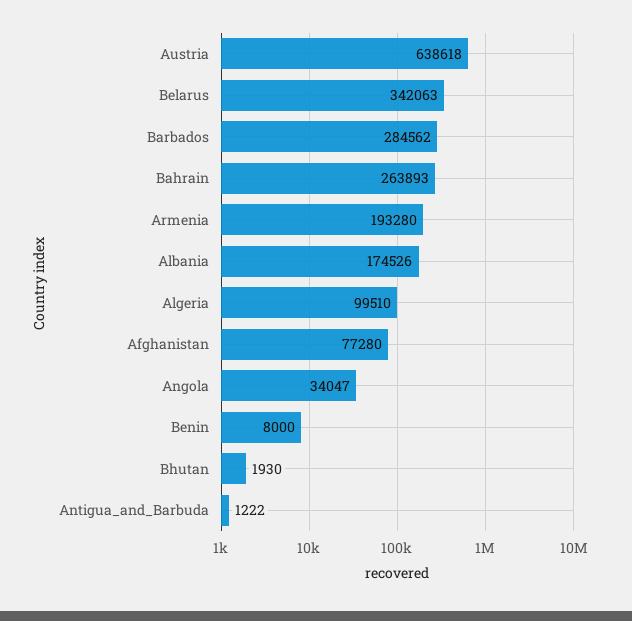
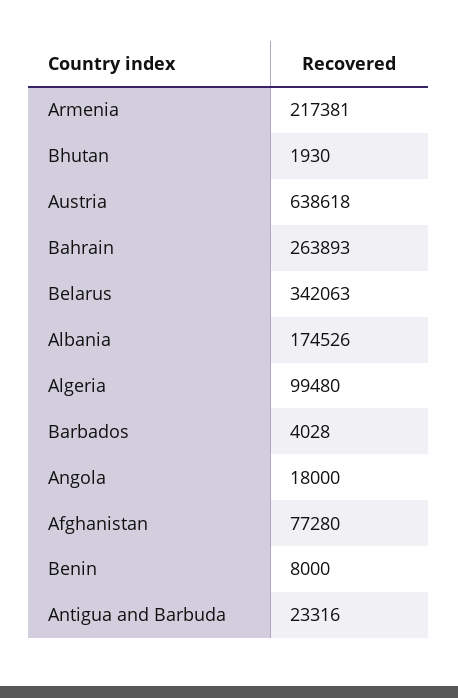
Barbados: 284562 -> 4028
Armenia: 193280 -> 217381
Algeria: 99510 -> 99480
Angola: 34047 -> 18000
Antigua_and_Barbuda: 1222 -> 23316

